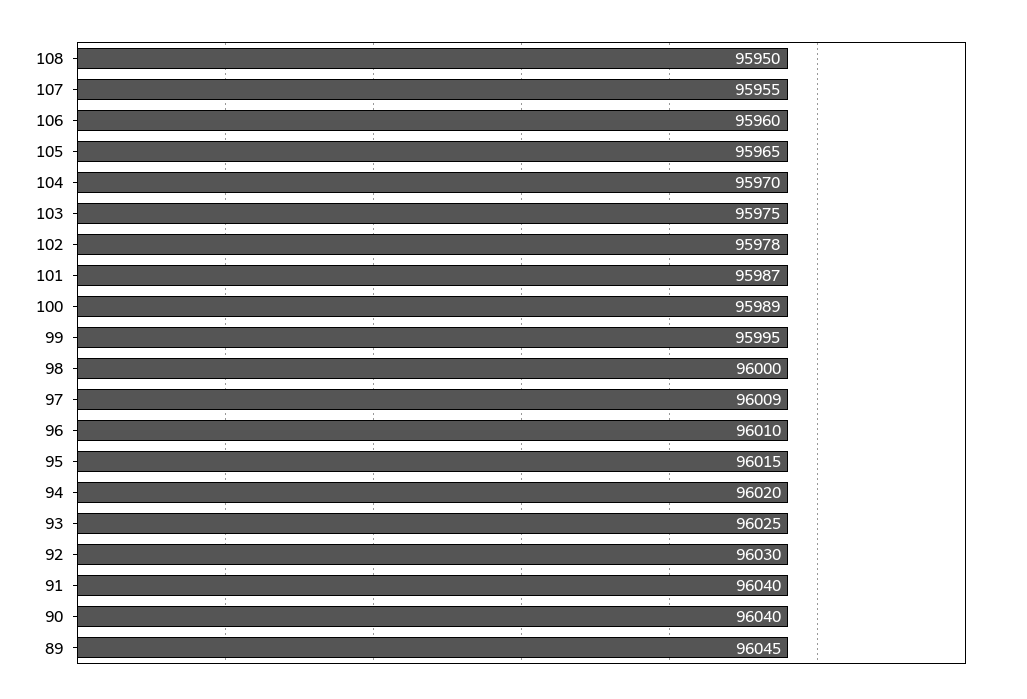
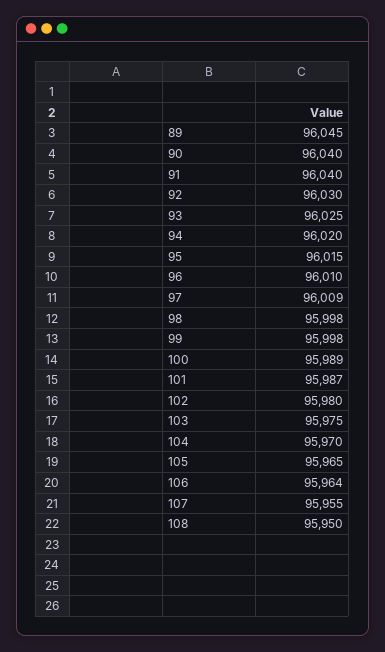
106: 95960 -> 95964
102: 95978 -> 95980
99: 95995 -> 95998
98: 96000 -> 95998

